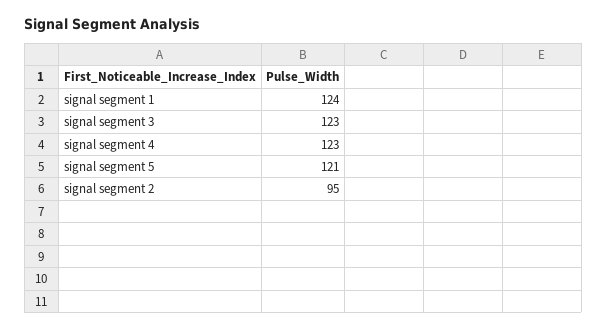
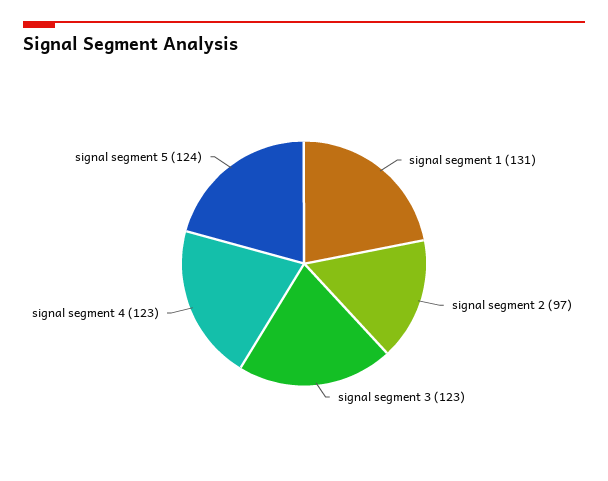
signal segment 1: 124 -> 131
signal segment 5: 121 -> 124
signal segment 2: 95 -> 97

